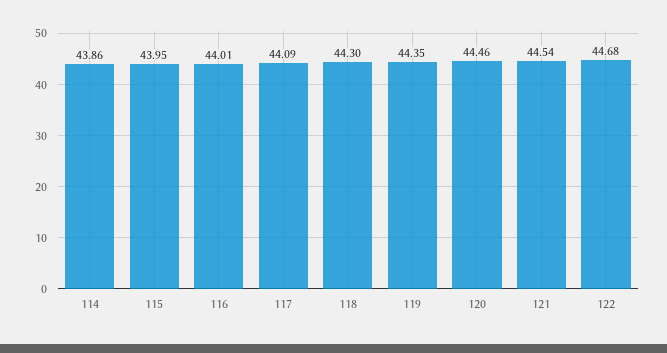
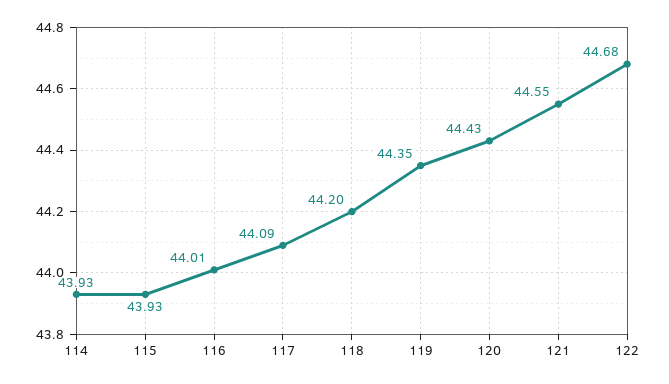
114: 43.86 -> 43.93
115: 43.95 -> 43.93
118: 44.3 -> 44.2
120: 44.46 -> 44.43
121: 44.54 -> 44.55

